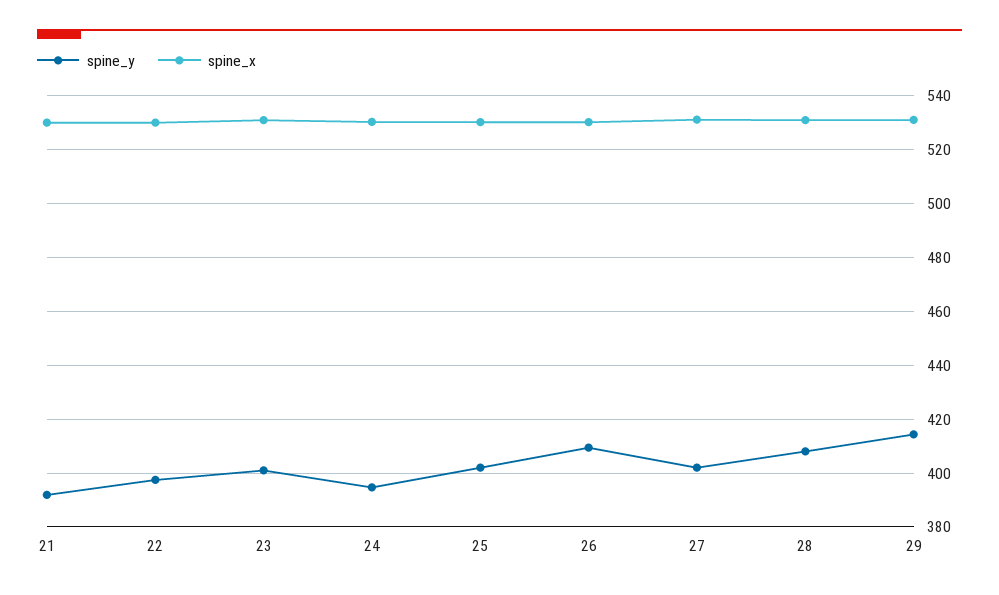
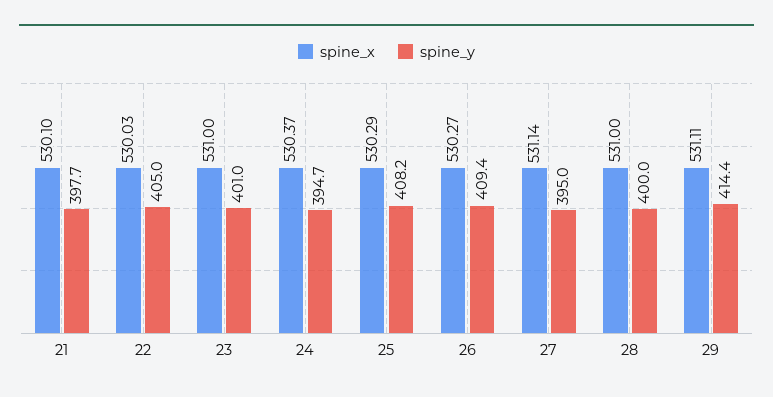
spine_y, 21: 392.5 -> 397.7
spine_y, 22: 397.5 -> 405
spine_y, 25: 402.5 -> 408.2
spine_y, 27: 402.5 -> 395
spine_y, 28: 407.5 -> 400

